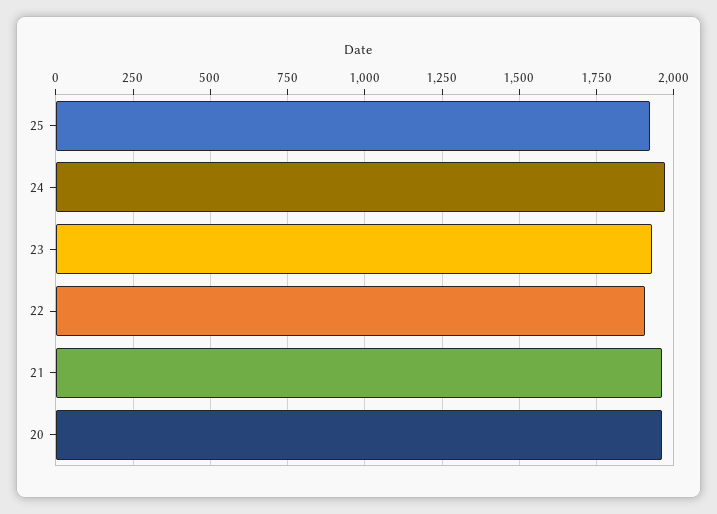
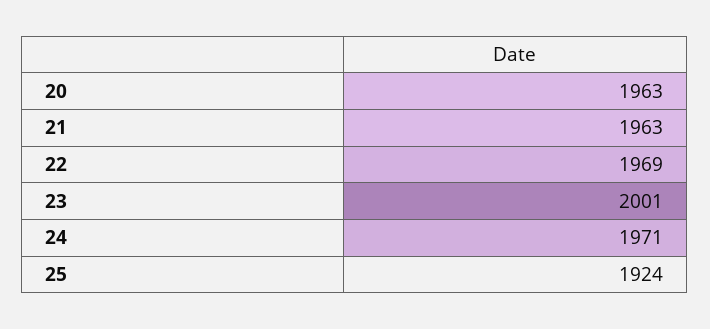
23: 1925 -> 2001
22: 1900 -> 1969

